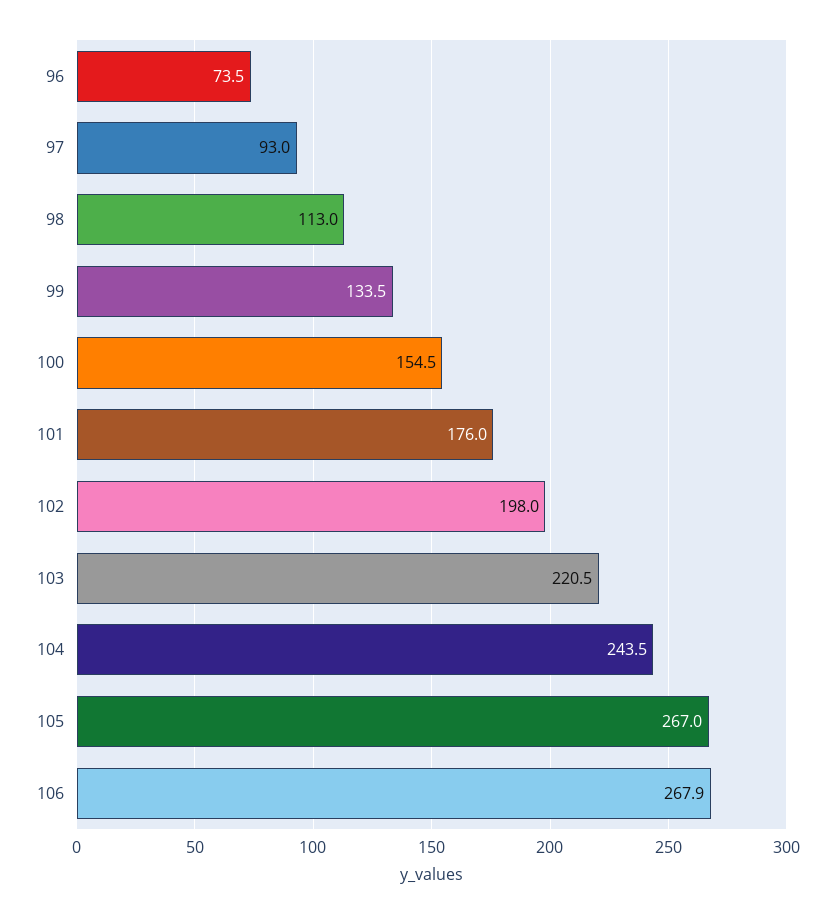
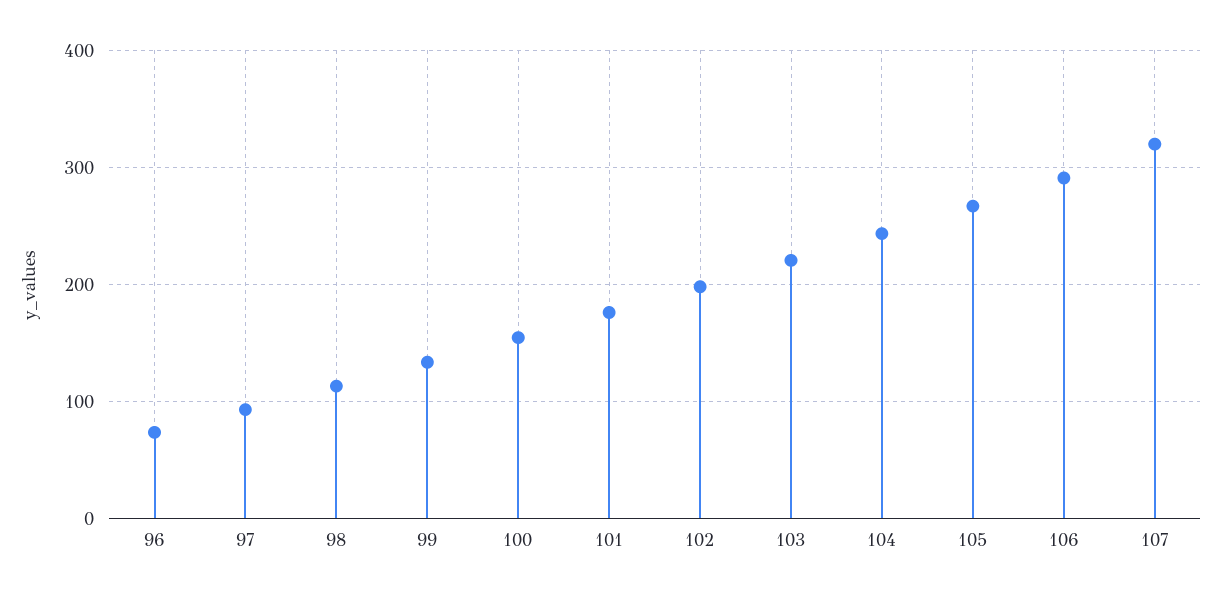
106: 267.9 -> 290
107: none -> 320

